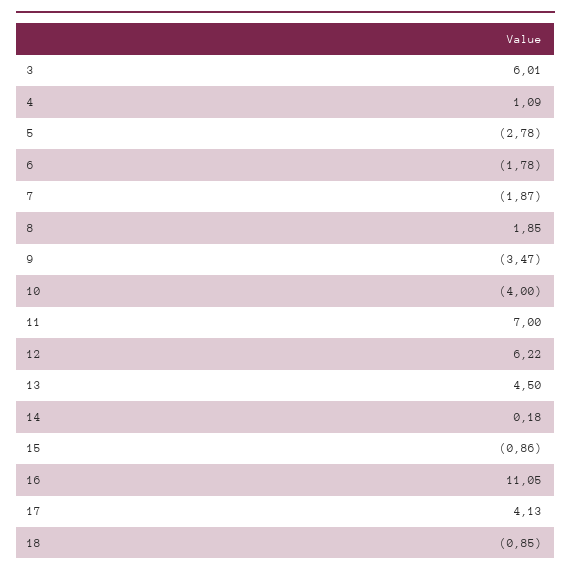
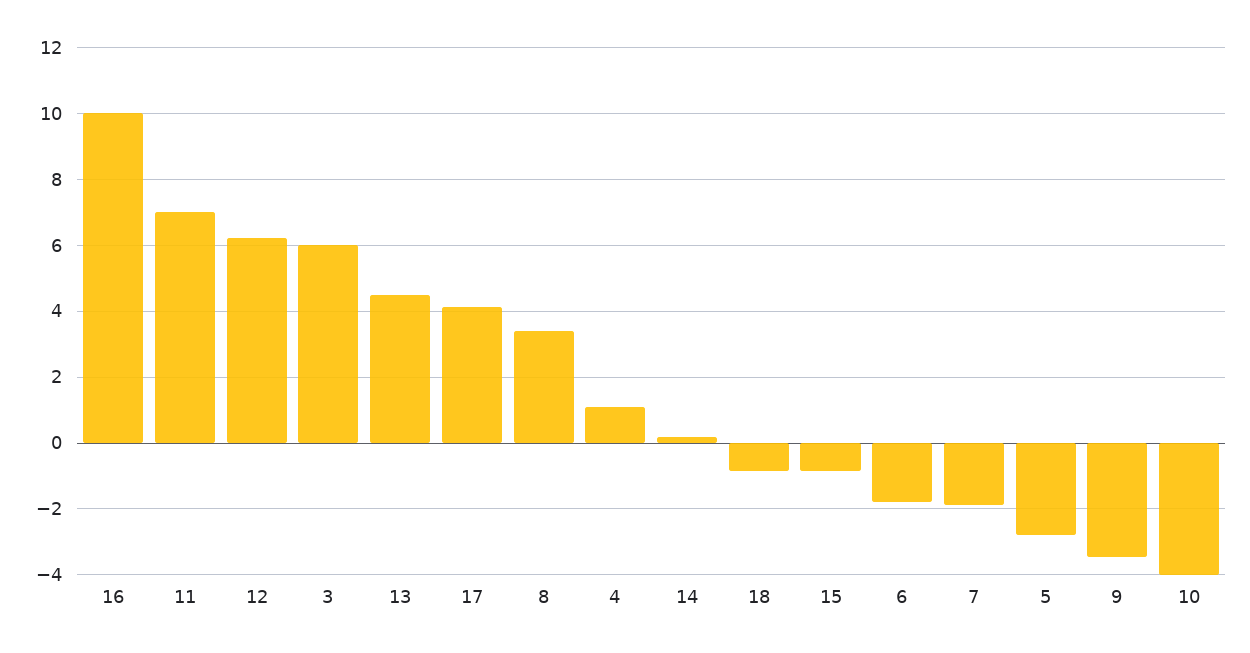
8: 1.85 -> 3.4
16: 11.05 -> 10

